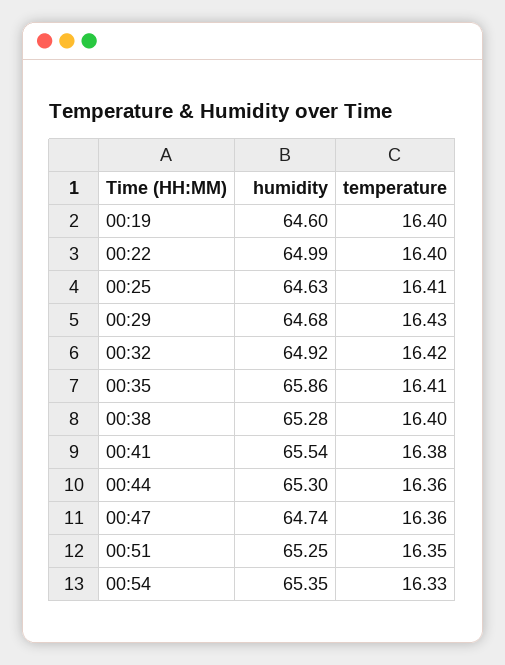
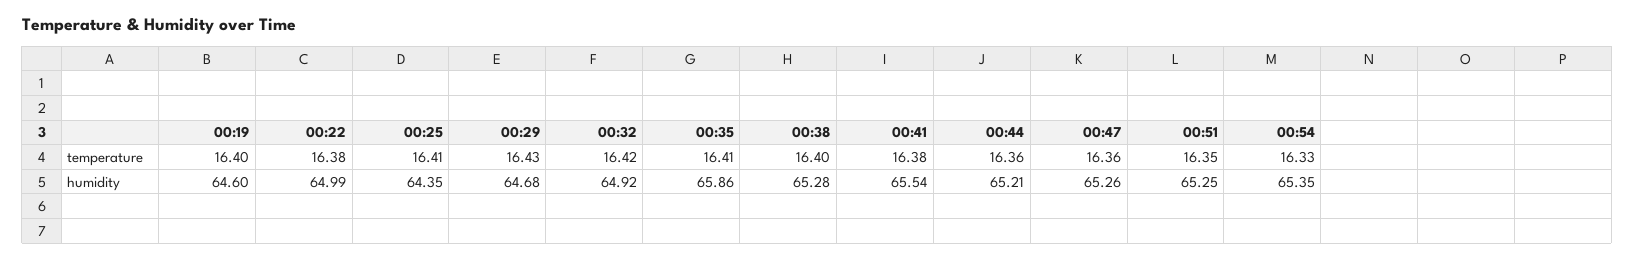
temperature, 00:22: 16.4 -> 16.38
humidity, 00:25: 64.63 -> 64.35
humidity, 00:44: 65.3 -> 65.21
humidity, 00:47: 64.74 -> 65.26

